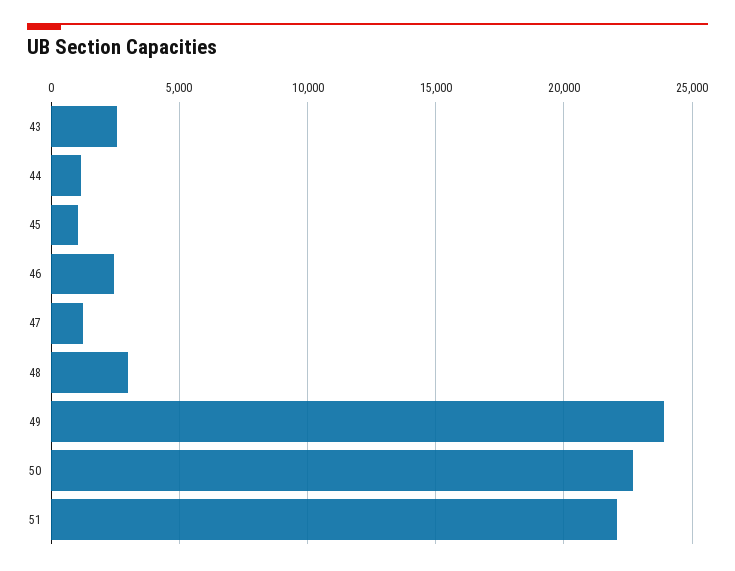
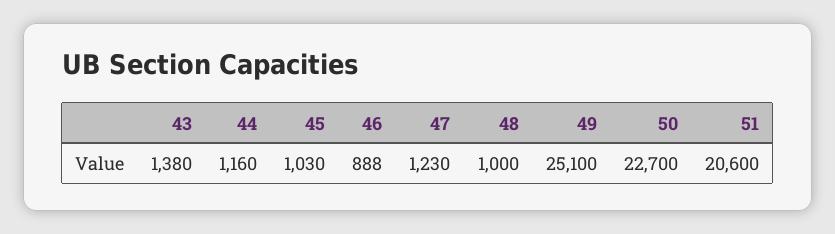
43: 2500 -> 1380
46: 2500 -> 888
48: 3000 -> 1000
49: 24000 -> 25100
51: 22000 -> 20600

